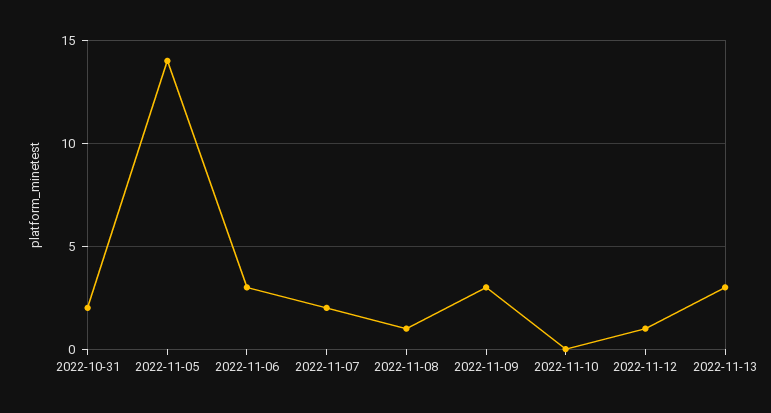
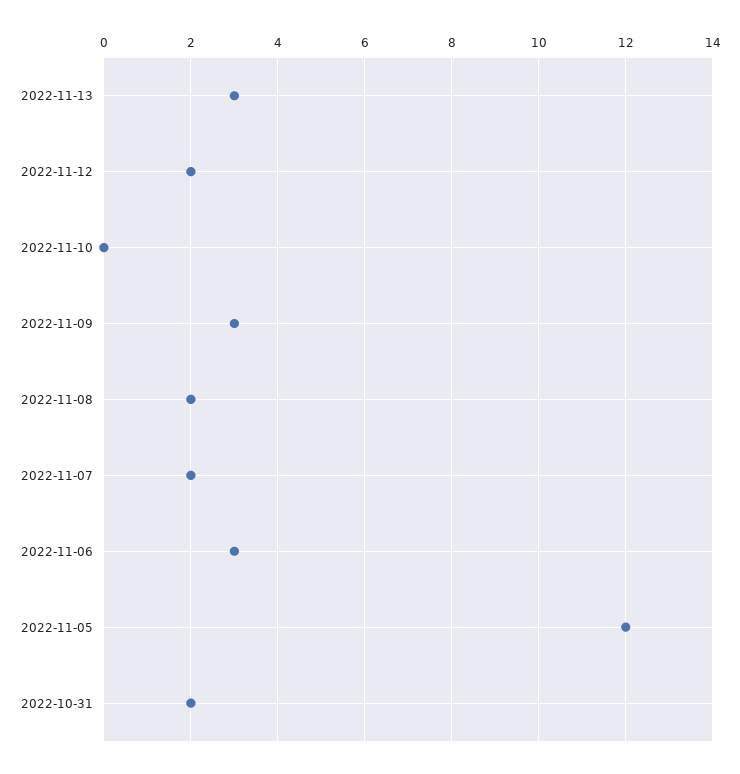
2022-11-05: 14 -> 12
2022-11-08: 1 -> 2
2022-11-12: 1 -> 2

